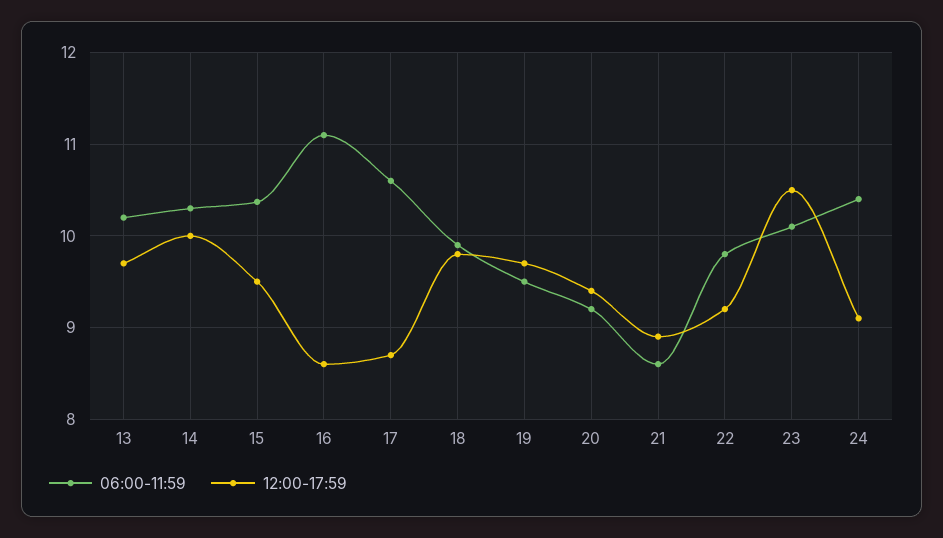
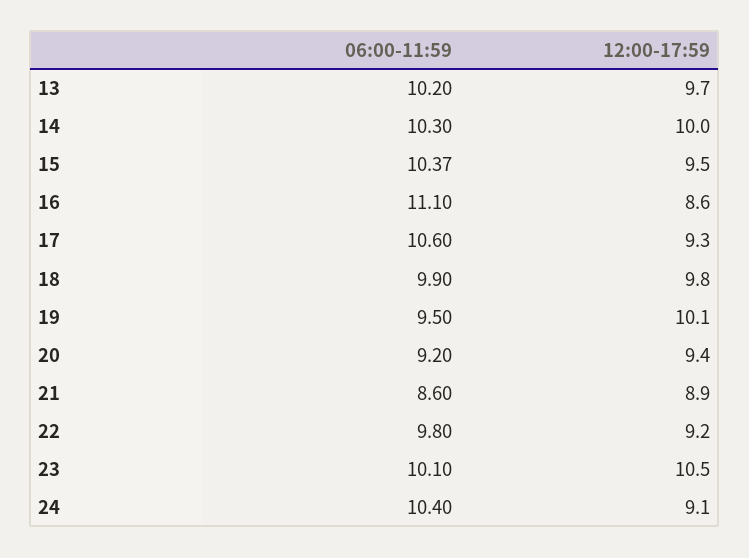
12:00-17:59, 17: 8.7 -> 9.3
12:00-17:59, 19: 9.7 -> 10.1

